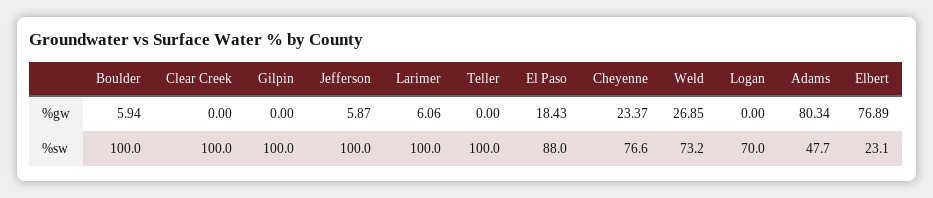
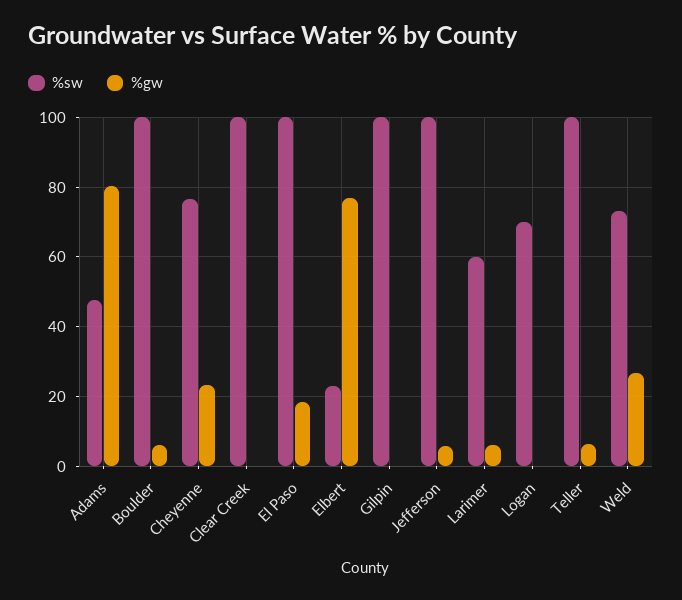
%gw, Teller: 0 -> 6
%sw, Larimer: 100 -> 60
%sw, El Paso: 88 -> 100

